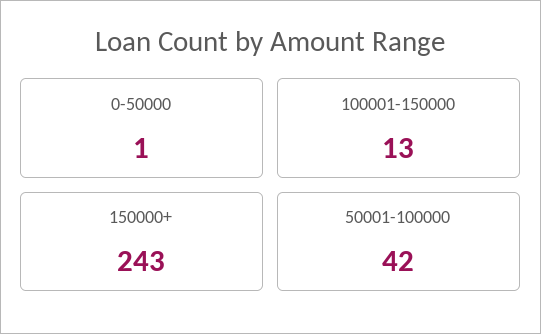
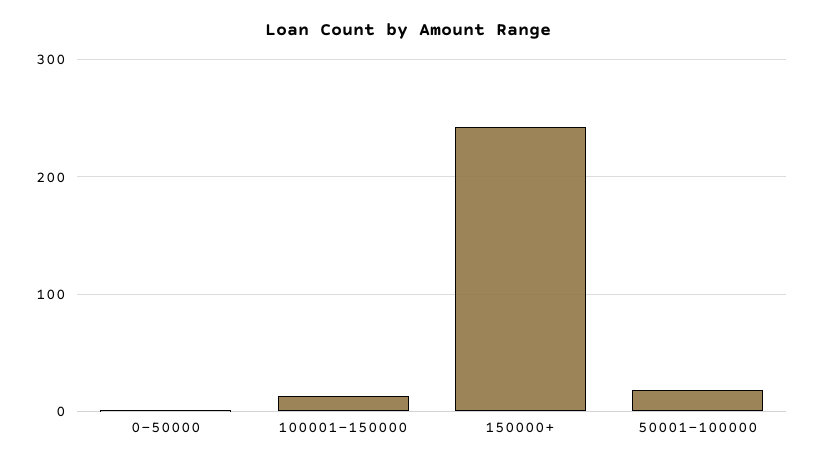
50001-100000: 42 -> 20

